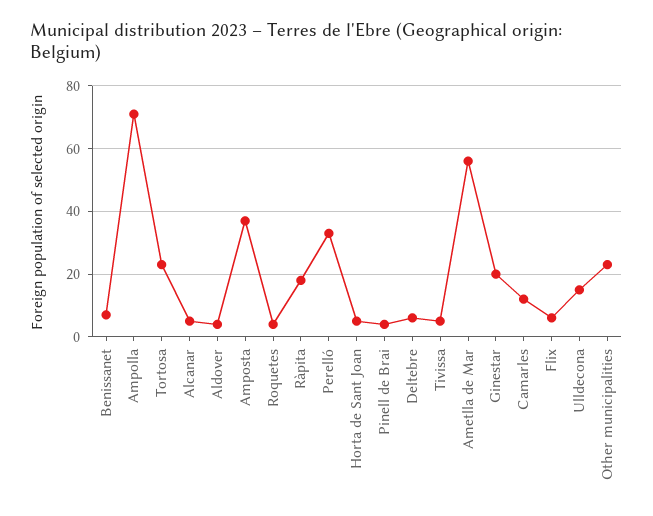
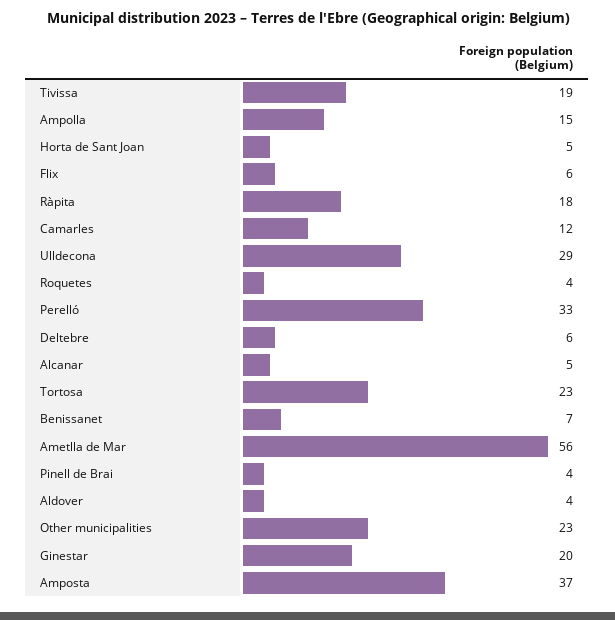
Ampolla: 70 -> 15
Tivissa: 5 -> 19
Ulldecona: 15 -> 29

